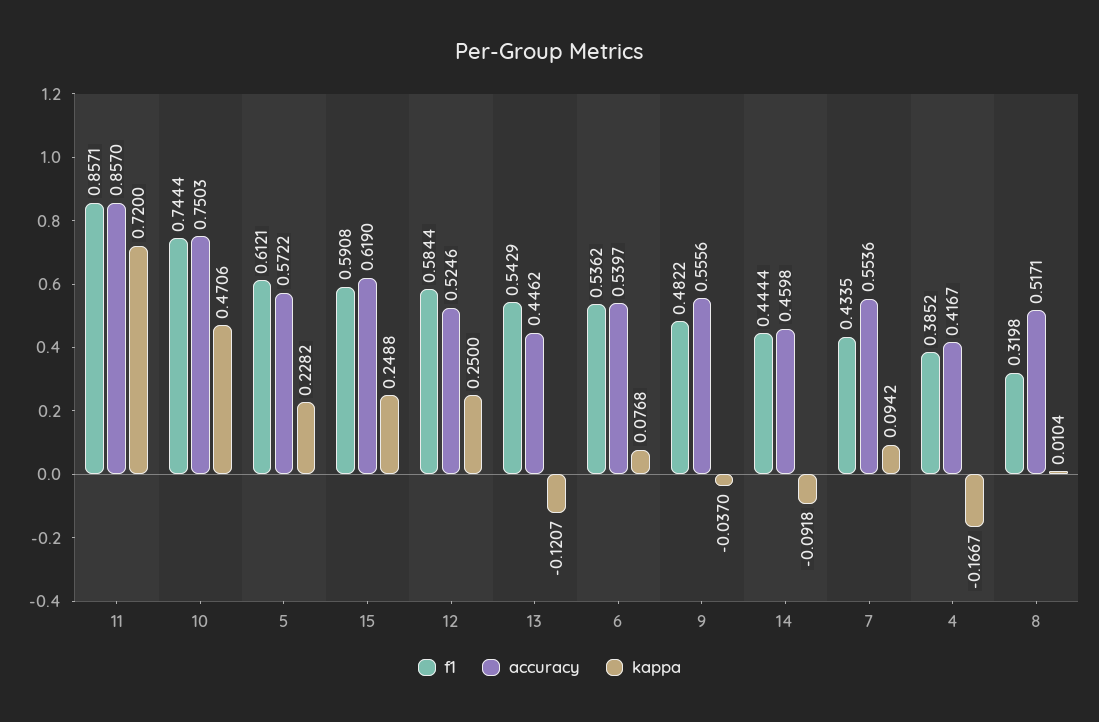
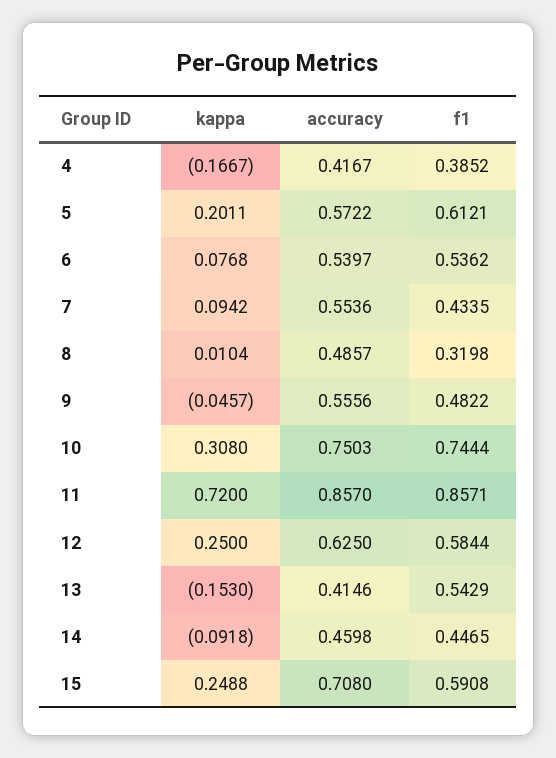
kappa, 10: 0.4706 -> 0.308
kappa, 5: 0.2282 -> 0.2011
accuracy, 15: 0.619 -> 0.708
accuracy, 12: 0.5246 -> 0.625
accuracy, 13: 0.4462 -> 0.4146
kappa, 13: -0.1207 -> -0.153
kappa, 9: -0.037 -> -0.0457
f1, 14: 0.4444 -> 0.4465
accuracy, 8: 0.5171 -> 0.4857

